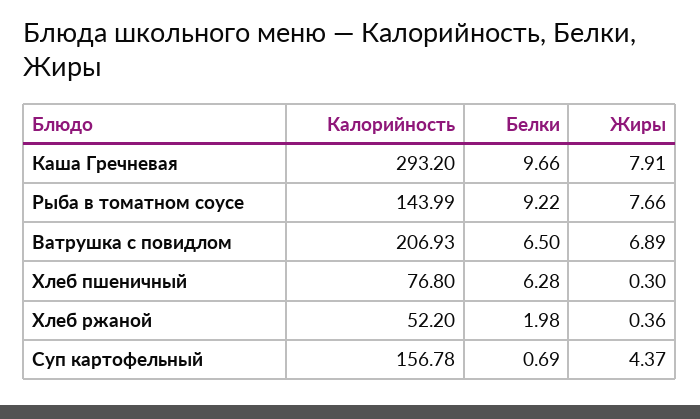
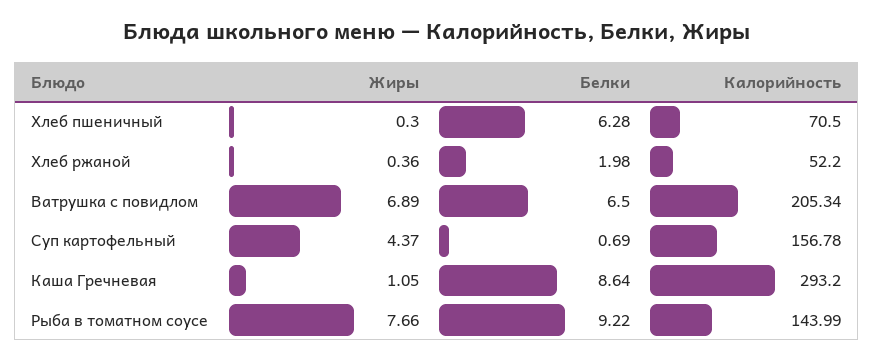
Белки, Каша Гречневая: 9.66 -> 8.64
Жиры, Каша Гречневая: 7.91 -> 1.05
Калорийность, Ватрушка с повидлом: 206.93 -> 205.34
Калорийность, Хлеб пшеничный: 76.8 -> 70.5

